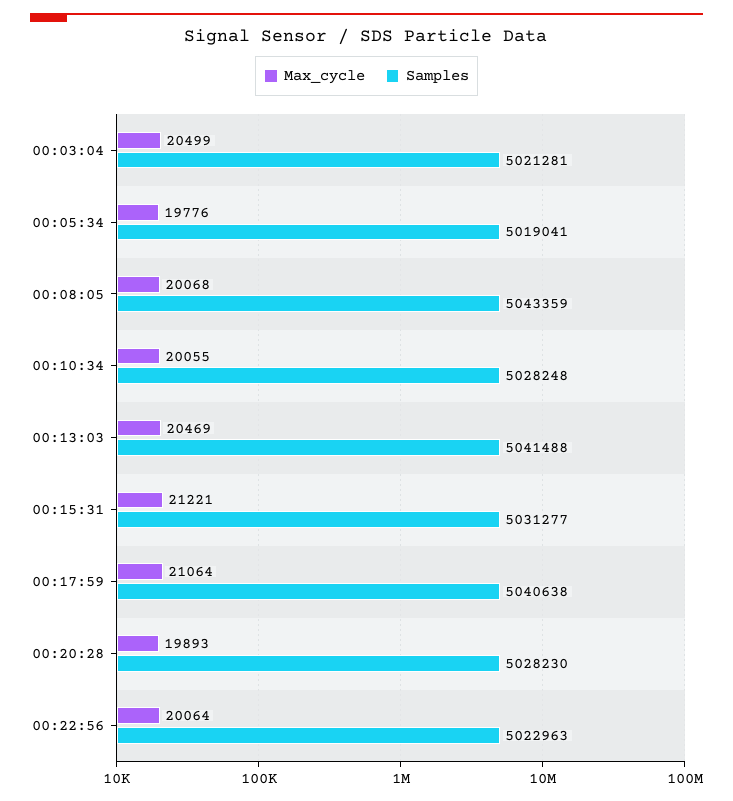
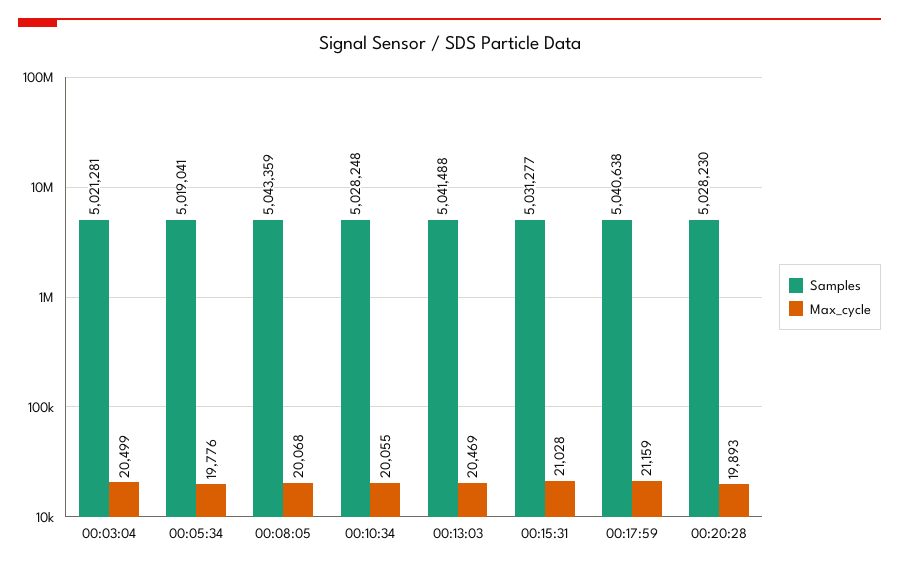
Max_cycle, 00:15:31: 21221 -> 21028
Max_cycle, 00:17:59: 21064 -> 21159
Max_cycle, 00:22:56: 20064 -> none
Samples, 00:22:56: 5022963 -> none

